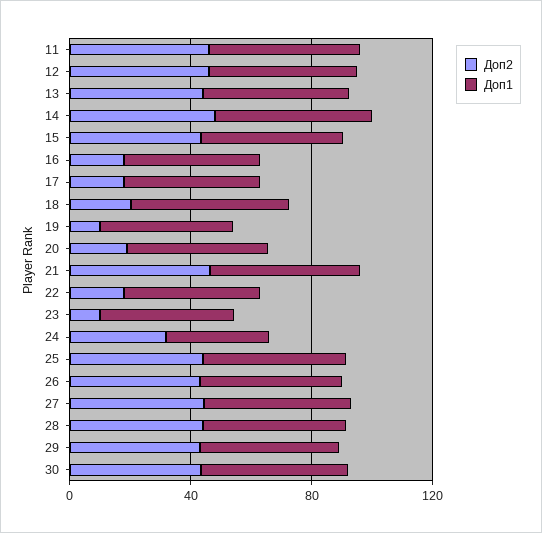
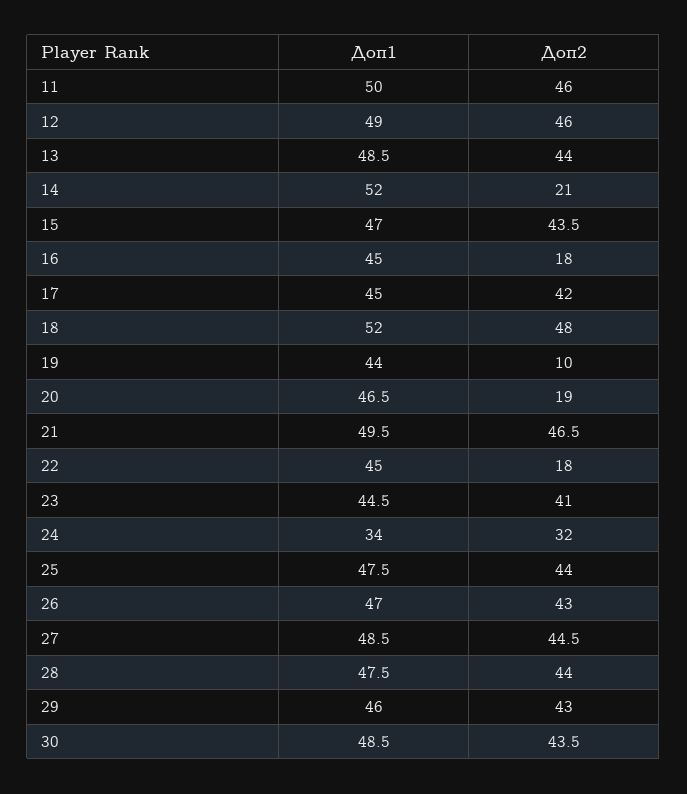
Доп2, 14: 50 -> 21
Доп2, 17: 20 -> 42
Доп2, 18: 20 -> 48
Доп2, 23: 10 -> 41

